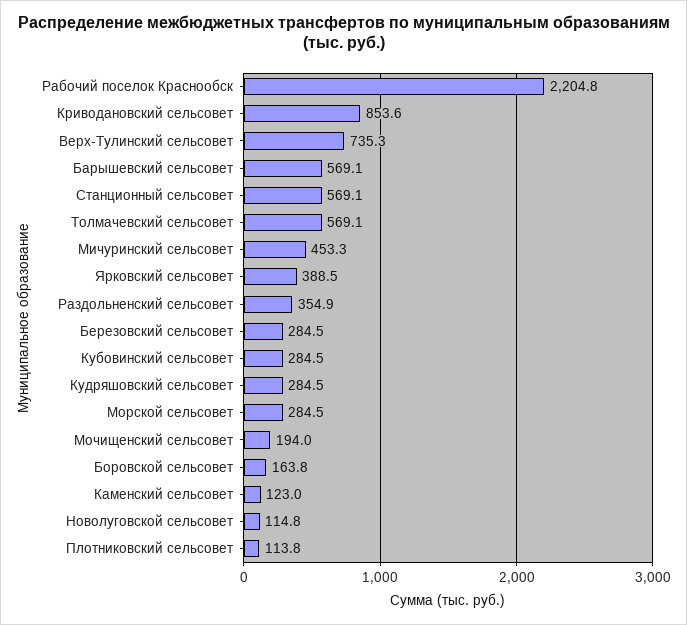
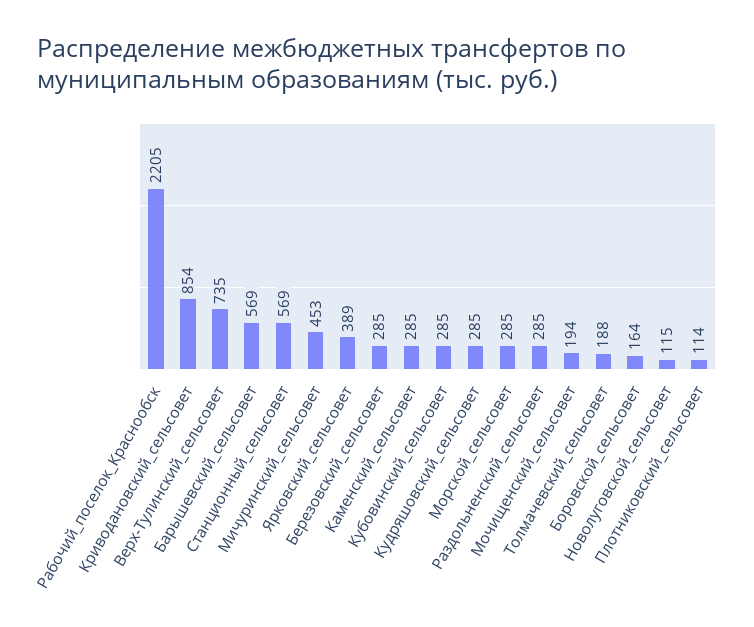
Толмачевский сельсовет: 569.1 -> 188
Раздольненский сельсовет: 354.9 -> 285
Каменский сельсовет: 123 -> 285

